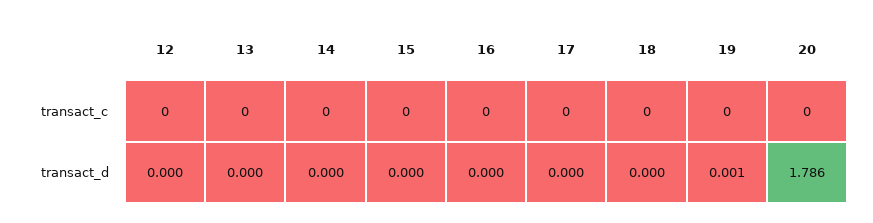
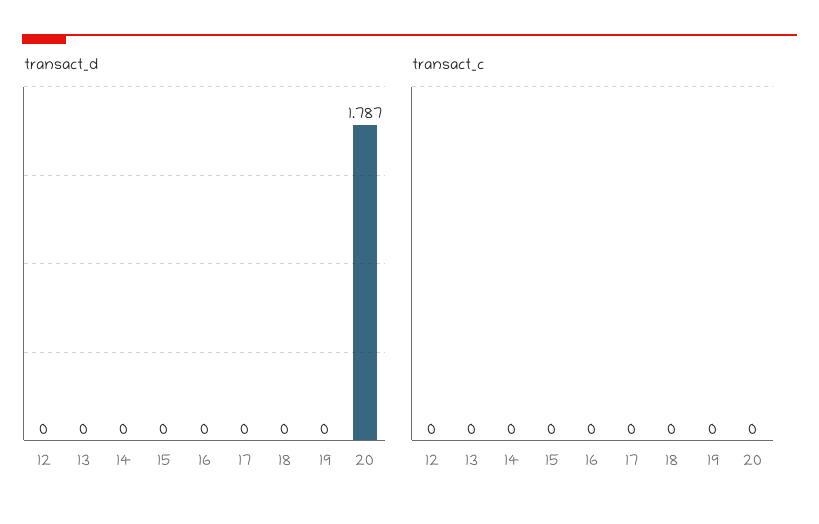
transact_d, 19: 0.001 -> 0
transact_d, 20: 1.786 -> 1.787

